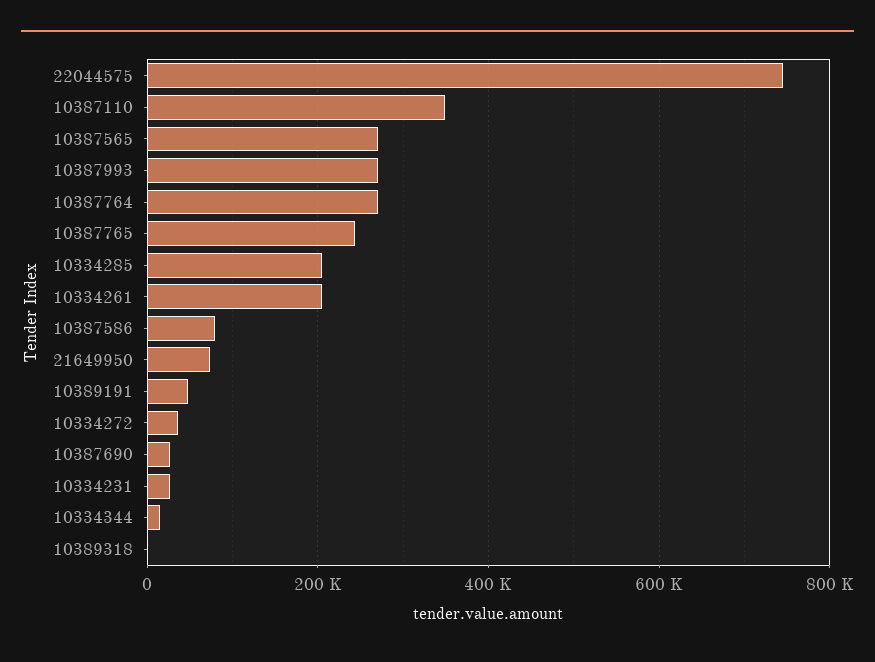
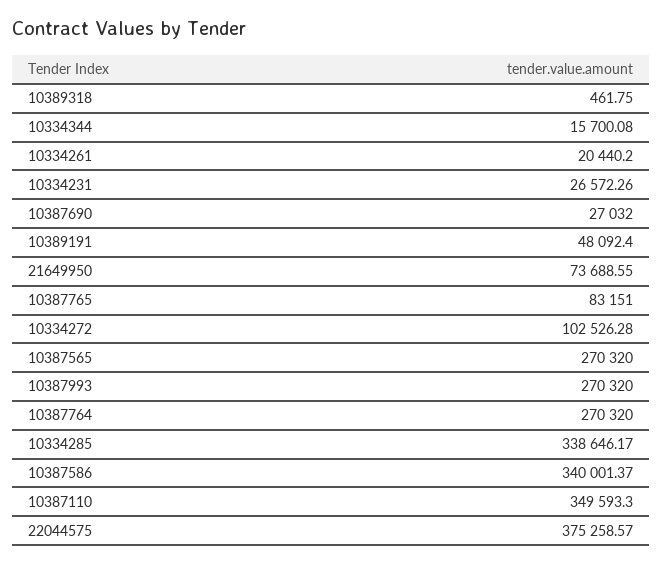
22044575: 740000 -> 375258.57
10387765: 240000 -> 83151
10334285: 200000 -> 338646.17
10334261: 200000 -> 20440.2
10387586: 80000 -> 340001.37
10334272: 40000 -> 102526.28

